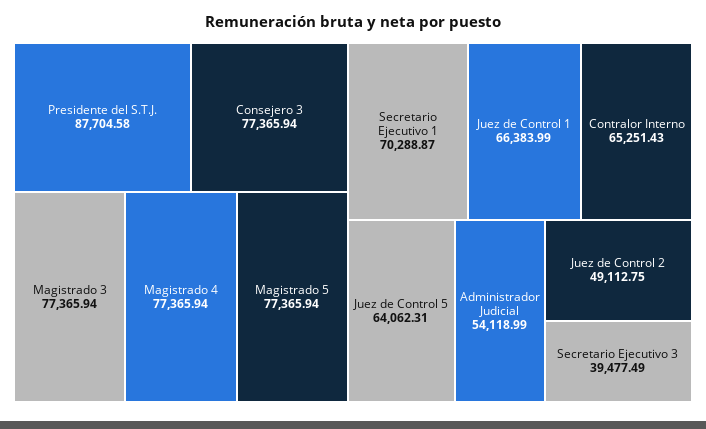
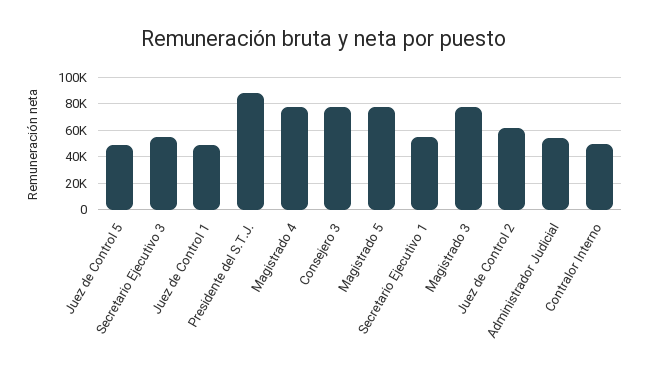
Secretario Ejecutivo 1: 70288.87 -> 55000
Juez de Control 1: 66383.99 -> 50000
Contralor Interno: 65251.43 -> 50000
Juez de Control 5: 64062.31 -> 50000
Juez de Control 2: 49112.75 -> 60000
Secretario Ejecutivo 3: 39477.49 -> 55000

